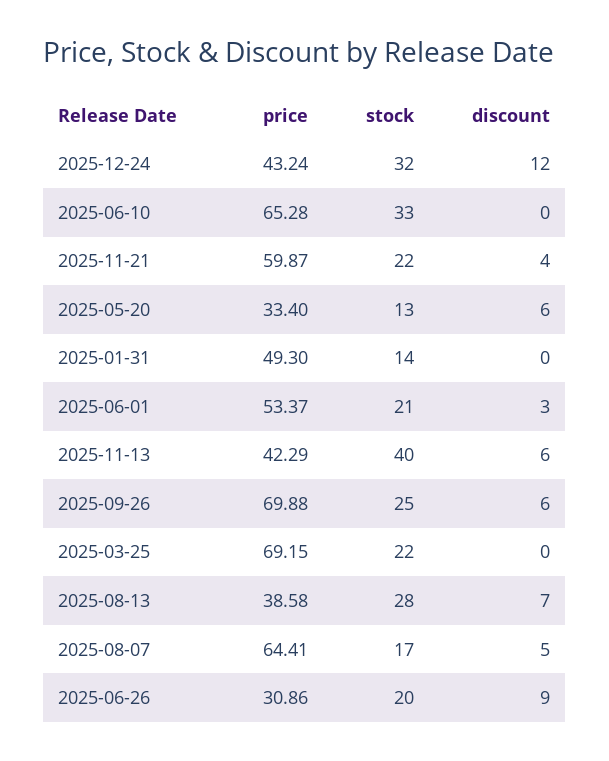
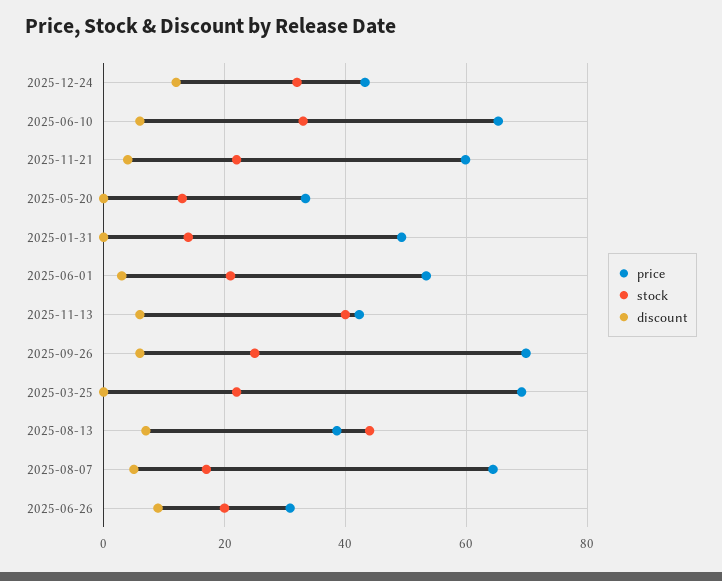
discount, 2025-06-10: 0 -> 6
discount, 2025-05-20: 6 -> 0
stock, 2025-08-13: 28 -> 44

